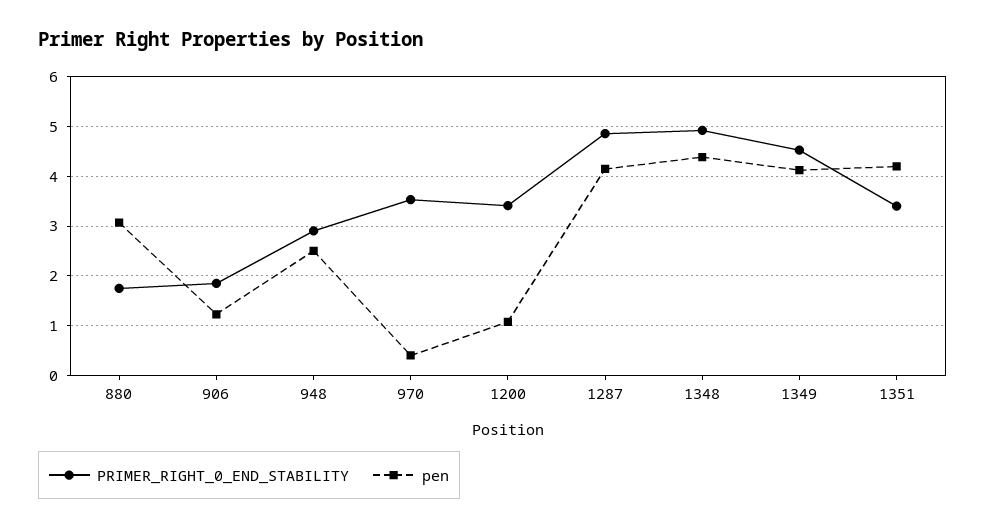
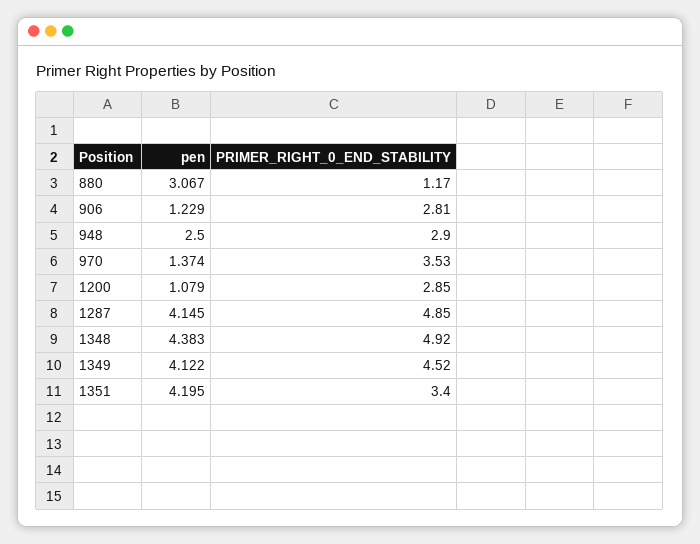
PRIMER_RIGHT_0_END_STABILITY, 880: 1.8 -> 1.17
PRIMER_RIGHT_0_END_STABILITY, 906: 1.8 -> 2.81
pen, 970: 0.4 -> 1.374
PRIMER_RIGHT_0_END_STABILITY, 1200: 3.4 -> 2.85

